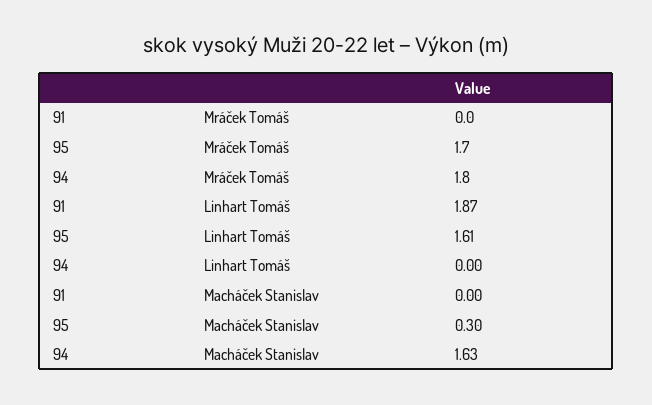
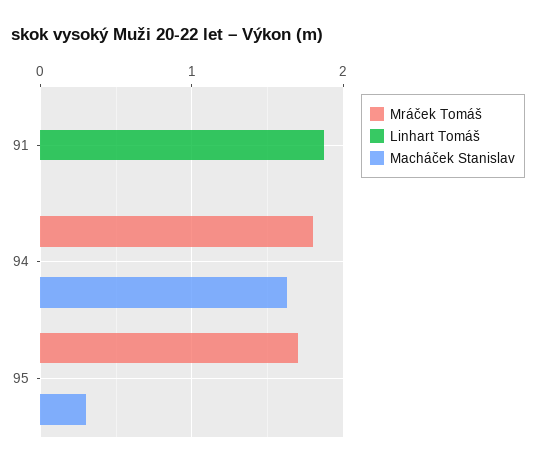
Linhart Tomáš, 95: 1.61 -> 0

